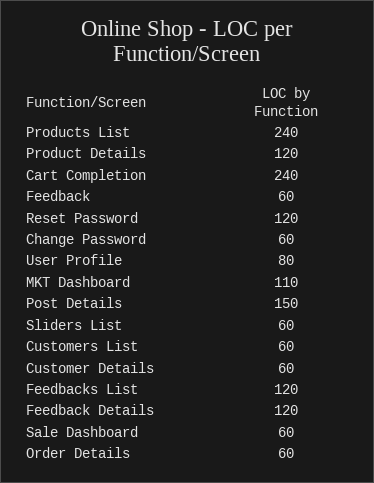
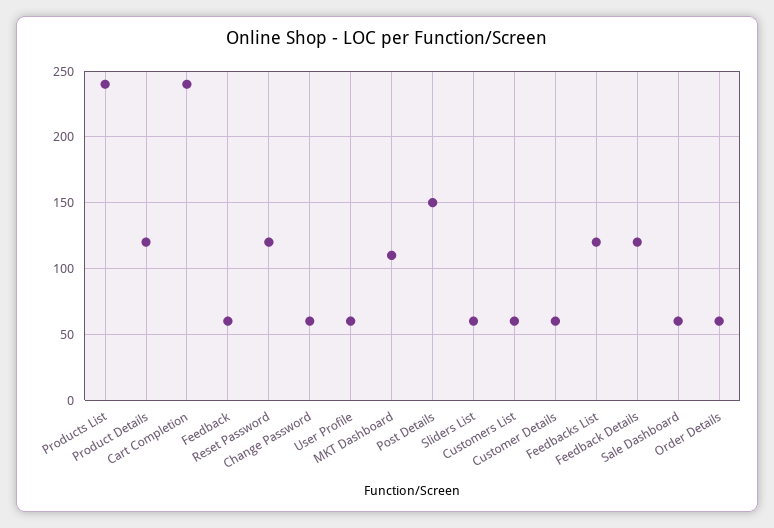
User Profile: 80 -> 60

